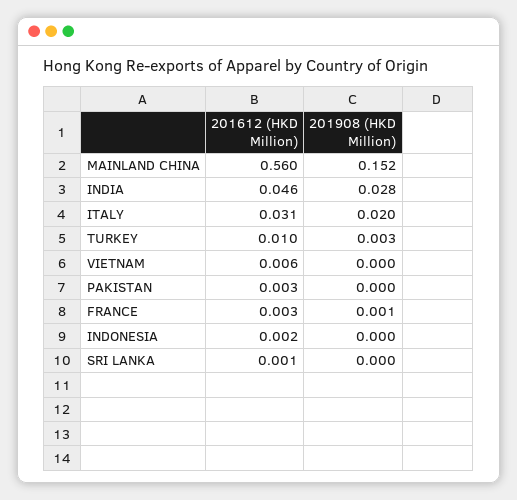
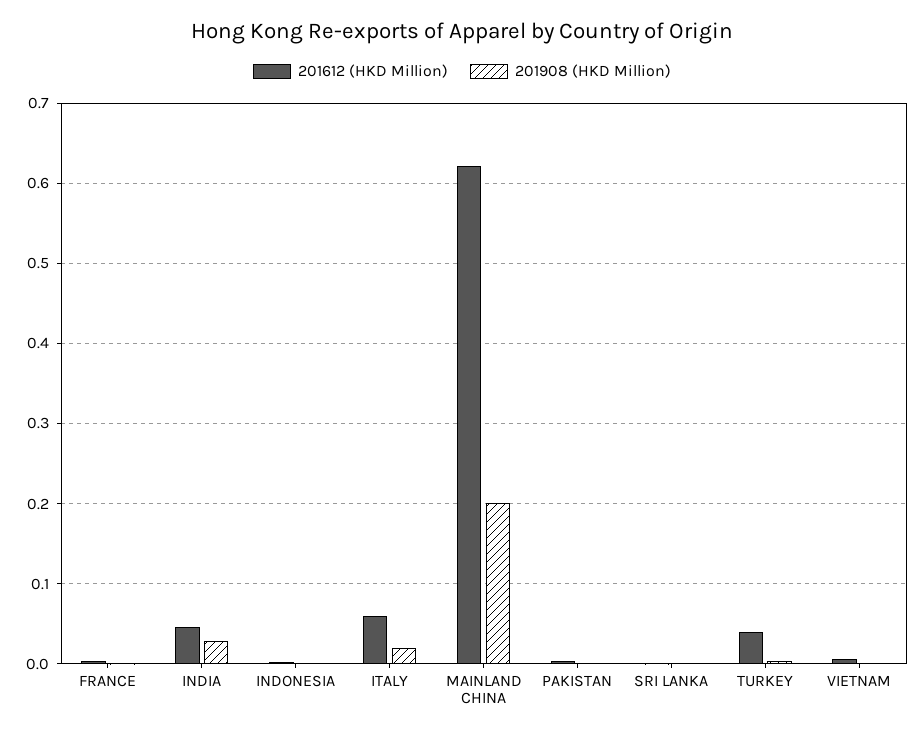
201612 (HKD Million), MAINLAND CHINA: 0.56 -> 0.62
201908 (HKD Million), MAINLAND CHINA: 0.152 -> 0.2
201612 (HKD Million), ITALY: 0.031 -> 0.06
201612 (HKD Million), TURKEY: 0.01 -> 0.04

